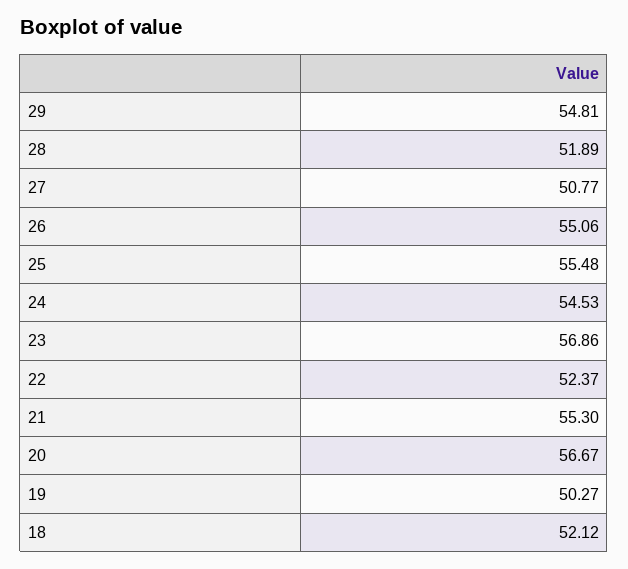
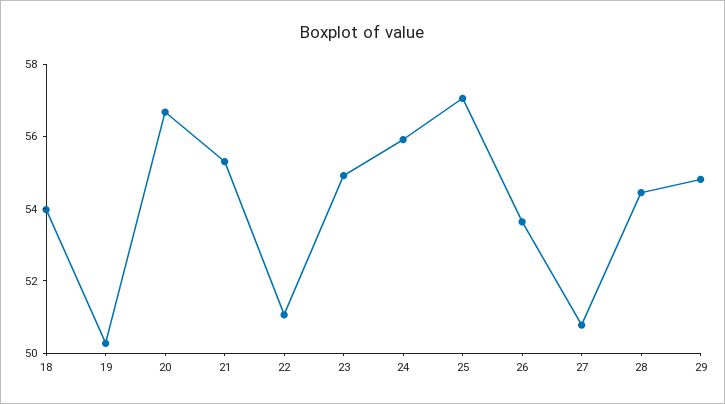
28: 51.89 -> 54.5
26: 55.06 -> 53.5
25: 55.48 -> 57
24: 54.53 -> 56
23: 56.86 -> 55
22: 52.37 -> 51
18: 52.12 -> 54

